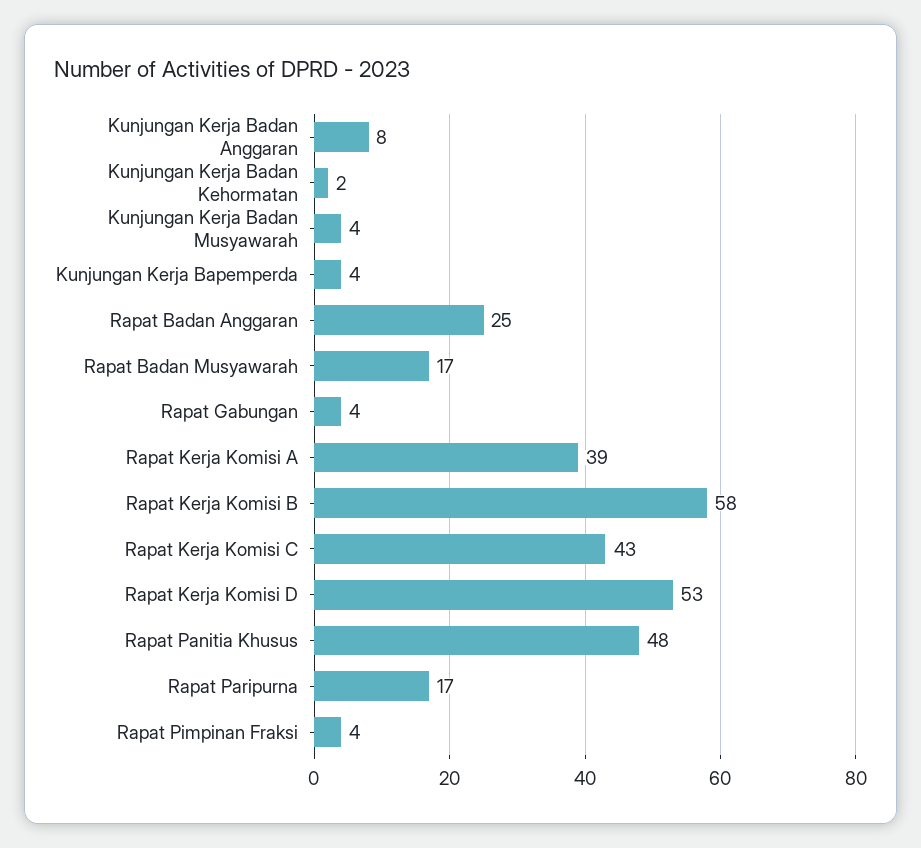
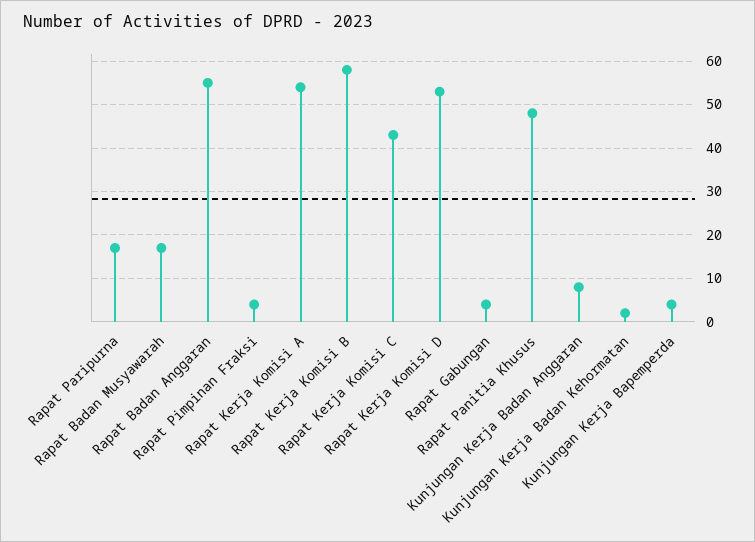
Kunjungan Kerja Badan Musyawarah: 4 -> none
Rapat Badan Anggaran: 25 -> 55
Rapat Kerja Komisi A: 39 -> 55

